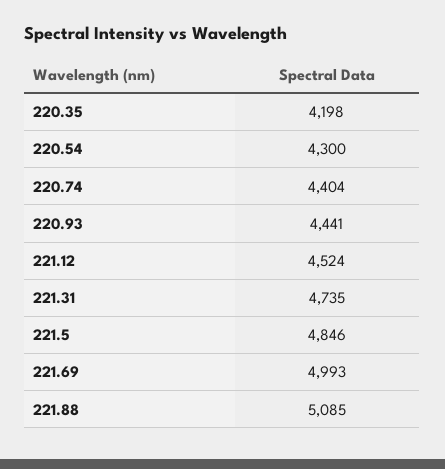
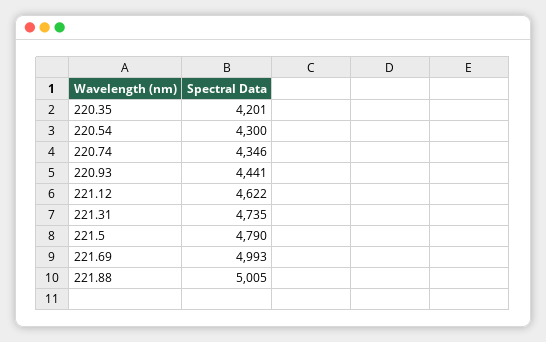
220.35: 4198 -> 4201
220.74: 4404 -> 4346
221.12: 4524 -> 4622
221.5: 4846 -> 4790
221.88: 5085 -> 5005

